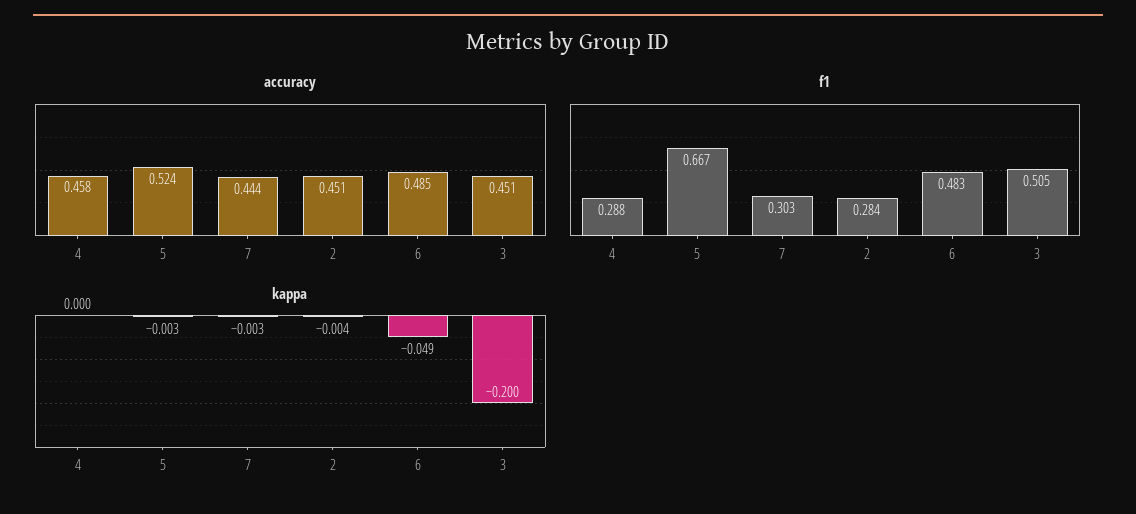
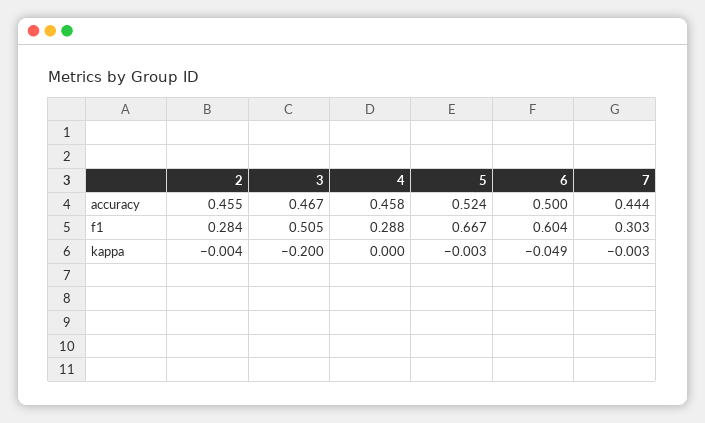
accuracy, 2: 0.451 -> 0.455
accuracy, 6: 0.485 -> 0.5
accuracy, 3: 0.451 -> 0.467
f1, 6: 0.483 -> 0.604

